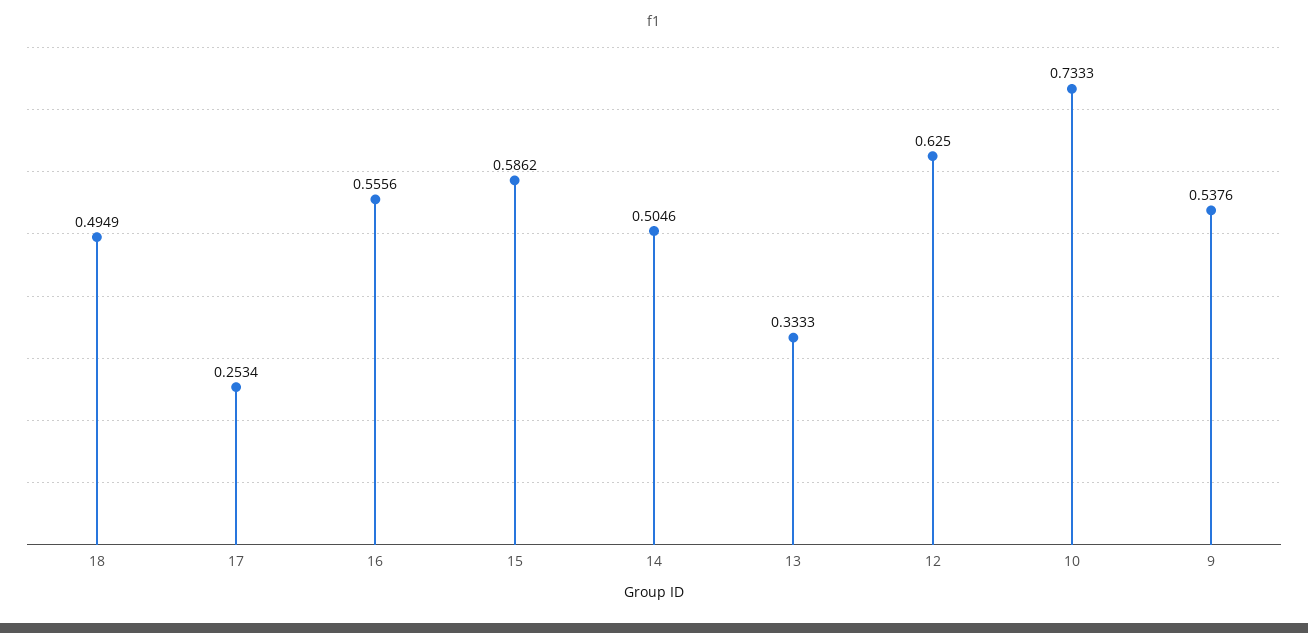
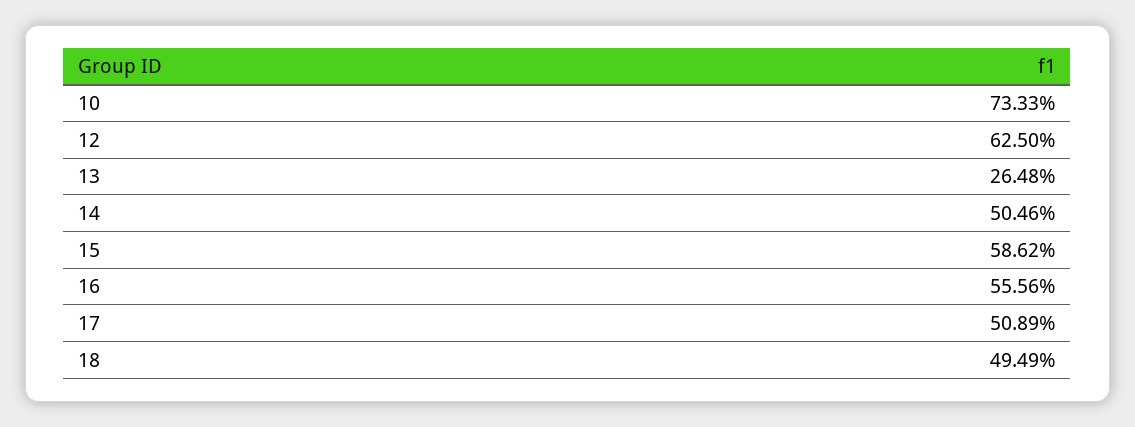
17: 0.2534 -> 0.5089
13: 0.3333 -> 0.2648
9: 0.5376 -> none

